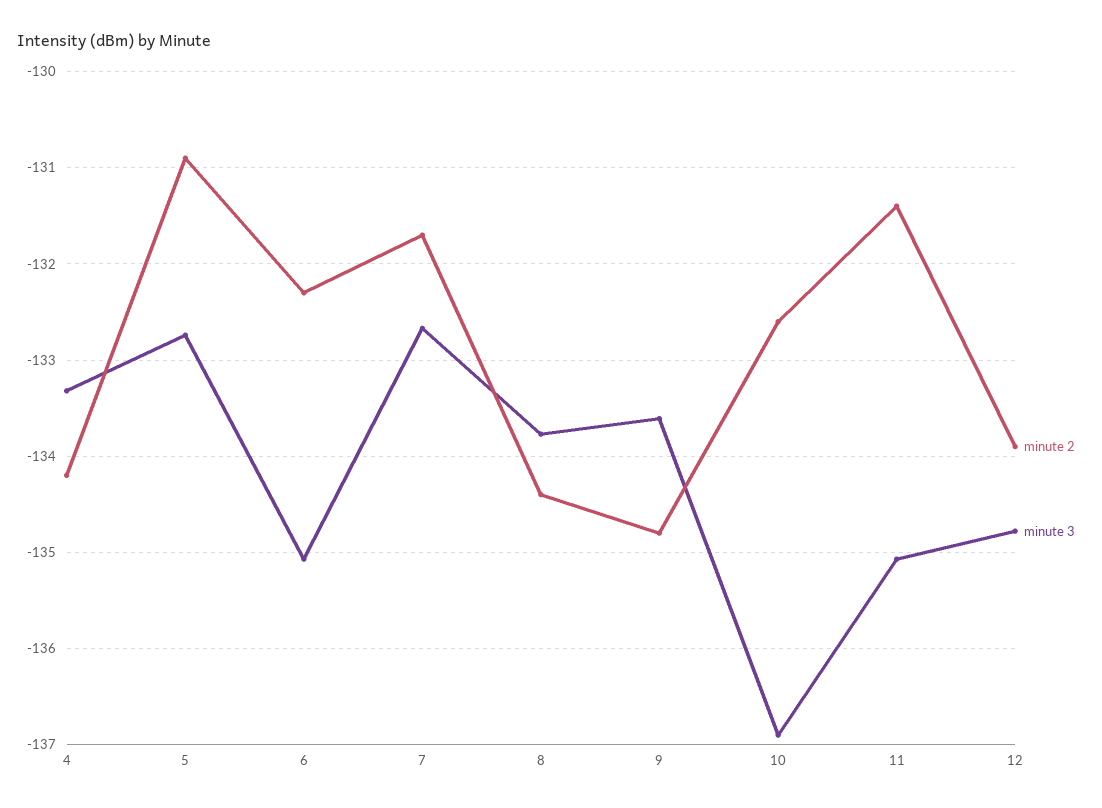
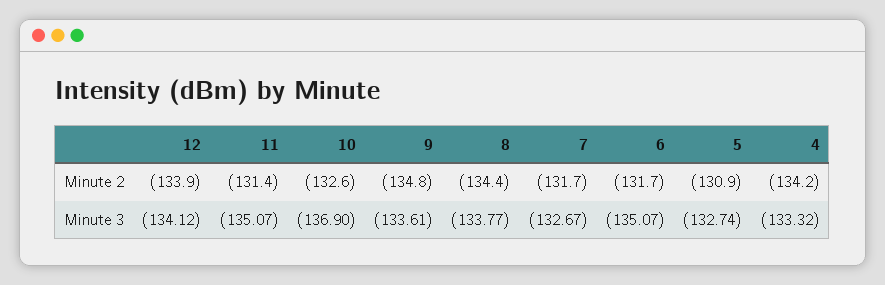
minute 2, 6: -132.3 -> -131.7
minute 3, 12: -134.8 -> -134.12

